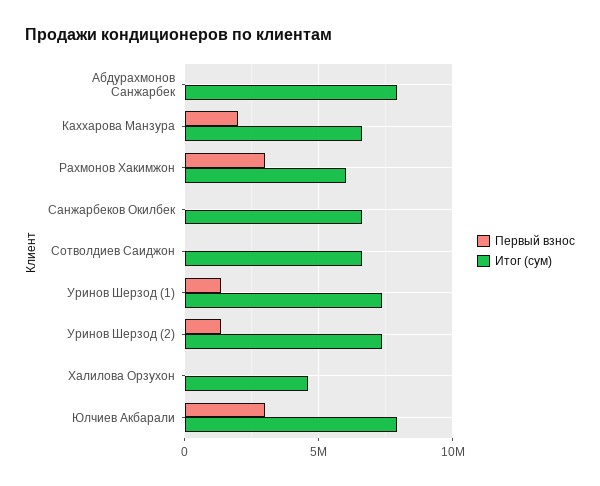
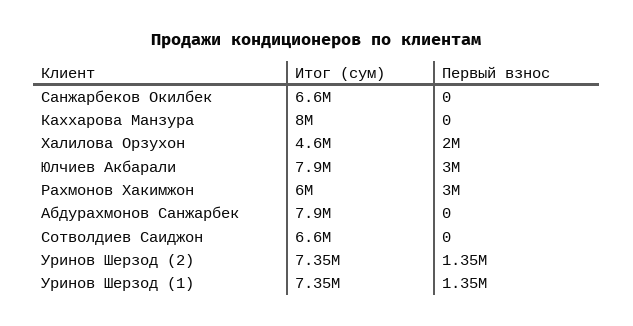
Первый взнос, Каххарова Манзура: 2000000 -> 0
Итог (сум), Каххарова Манзура: 6500000 -> 8000000
Первый взнос, Халилова Орзухон: 0 -> 2000000

